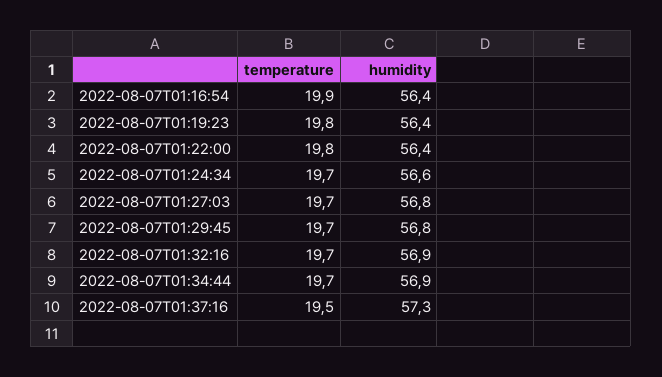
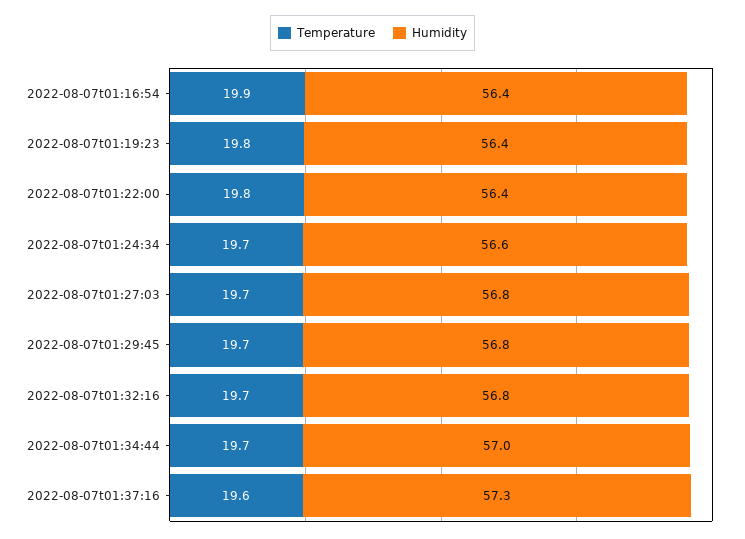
humidity, 2022-08-07T01:32:16: 56.9 -> 56.8
humidity, 2022-08-07T01:34:44: 56.9 -> 57
temperature, 2022-08-07T01:37:16: 19.5 -> 19.6

